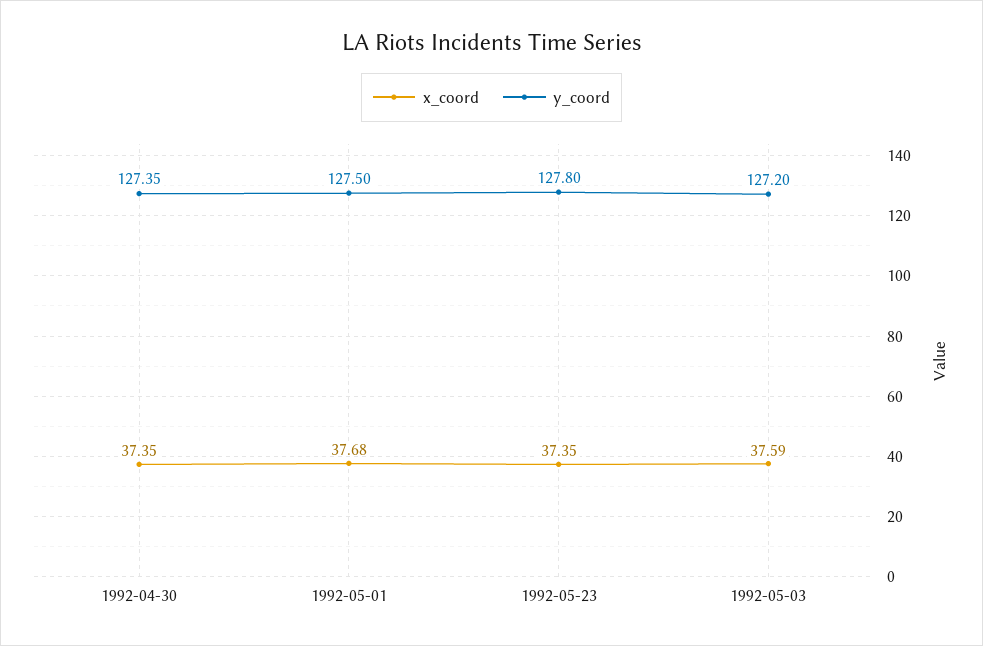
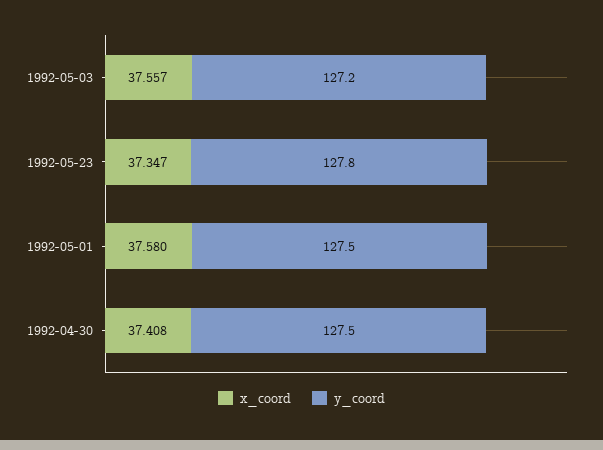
x_coord, 1992-04-30: 37.35 -> 37.408
y_coord, 1992-04-30: 127.35 -> 127.5
x_coord, 1992-05-01: 37.68 -> 37.58
x_coord, 1992-05-03: 37.59 -> 37.557

